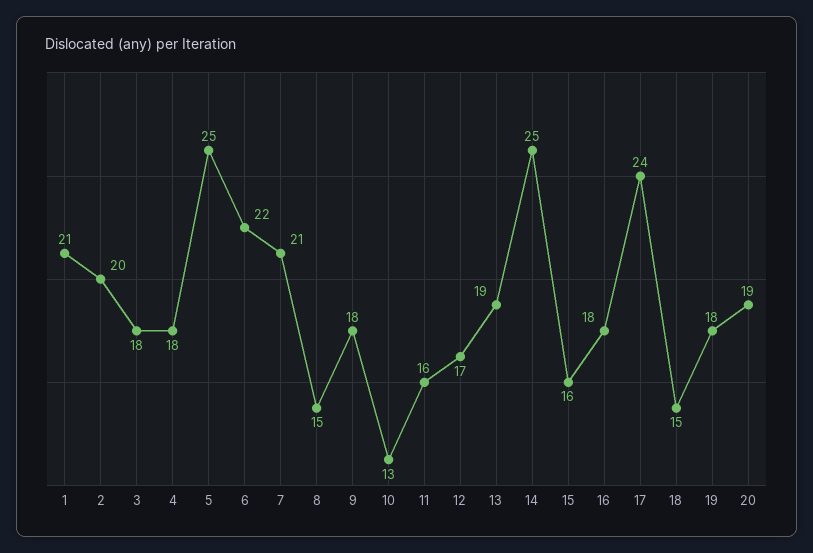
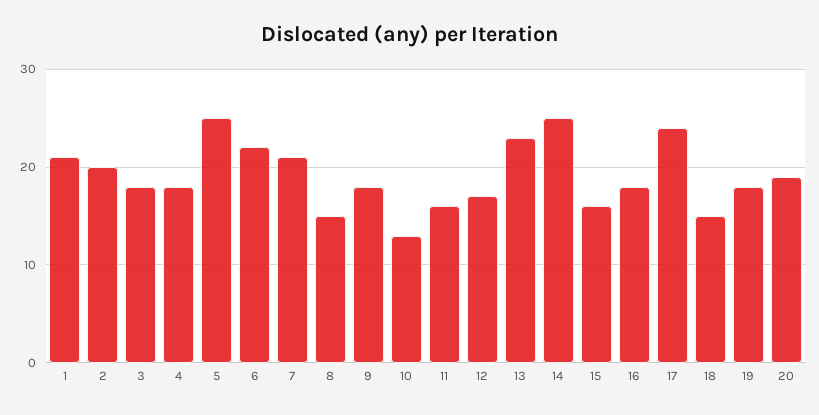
13: 19 -> 23

